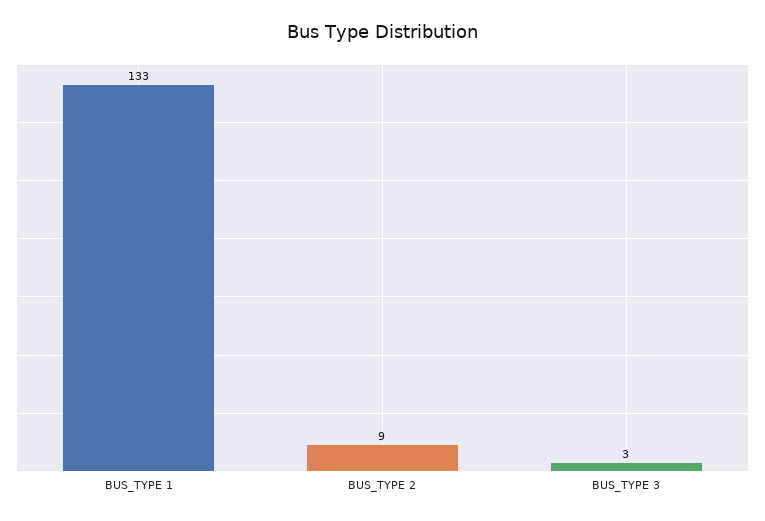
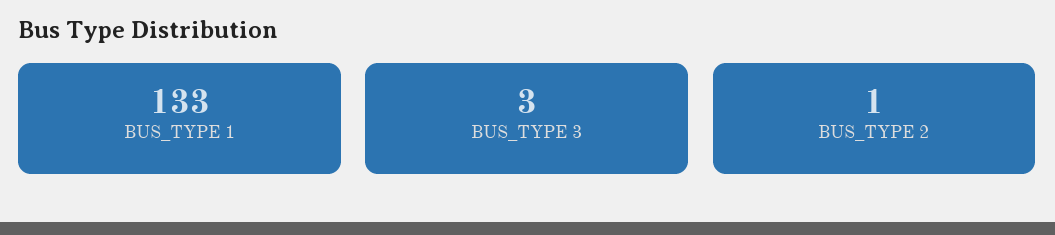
BUS_TYPE 2: 9 -> 1

